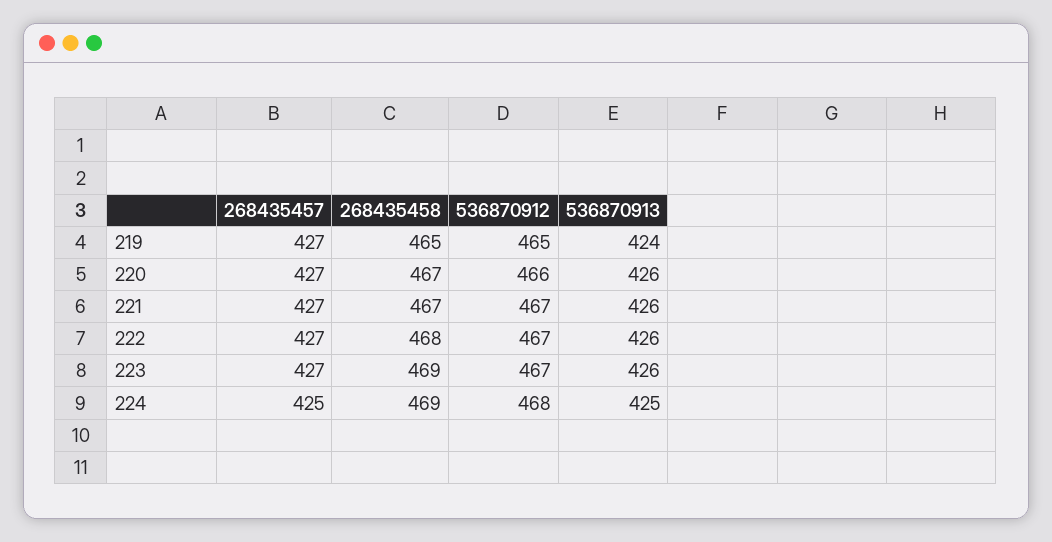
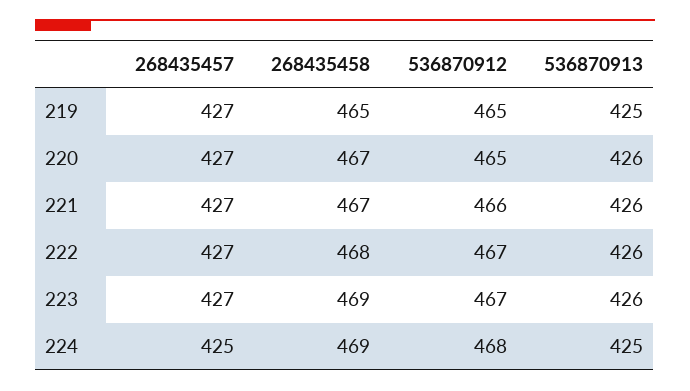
536870913, 219: 424 -> 425
536870912, 220: 466 -> 465
536870912, 221: 467 -> 466

